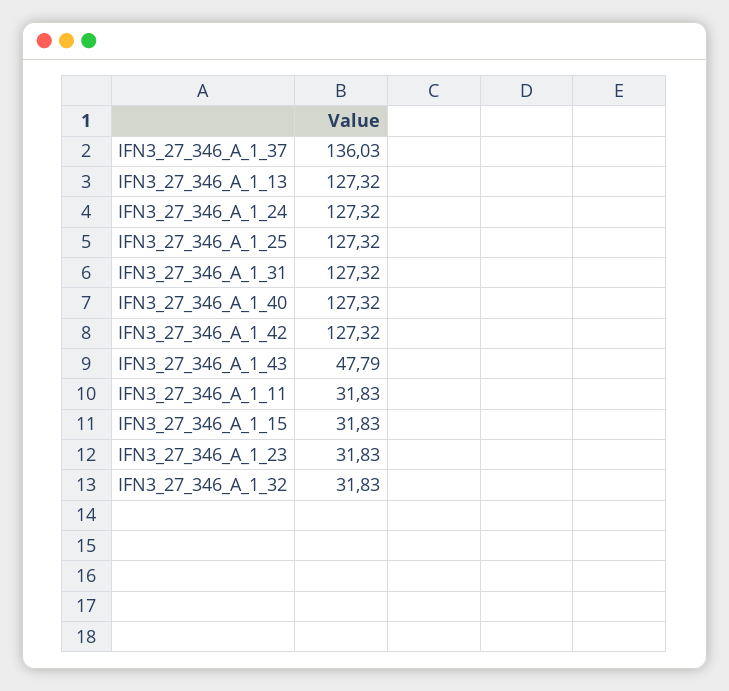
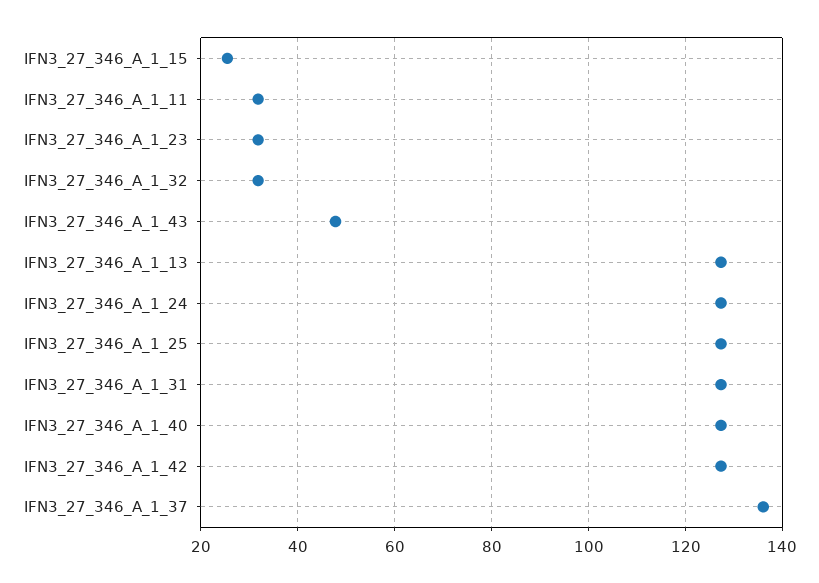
IFN3_27_346_A_1_15: 31.83 -> 26

